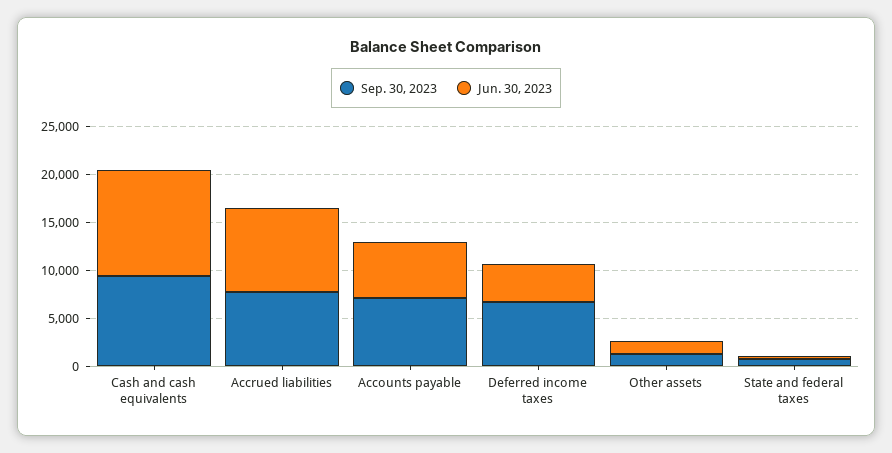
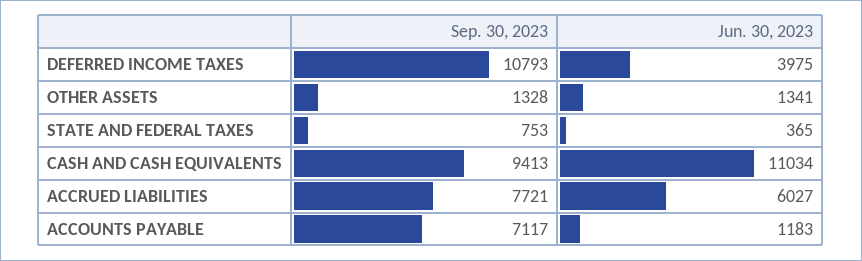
Jun. 30, 2023, Accrued liabilities: 9000 -> 6027
Jun. 30, 2023, Accounts payable: 6000 -> 1183
Sep. 30, 2023, Deferred income taxes: 7000 -> 10793

